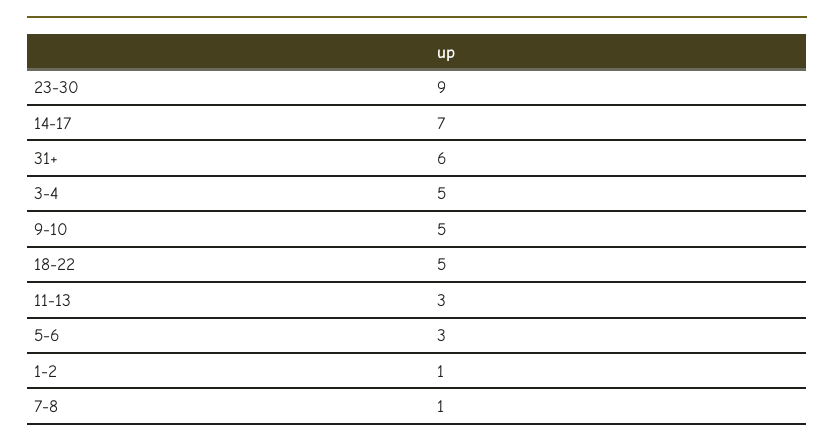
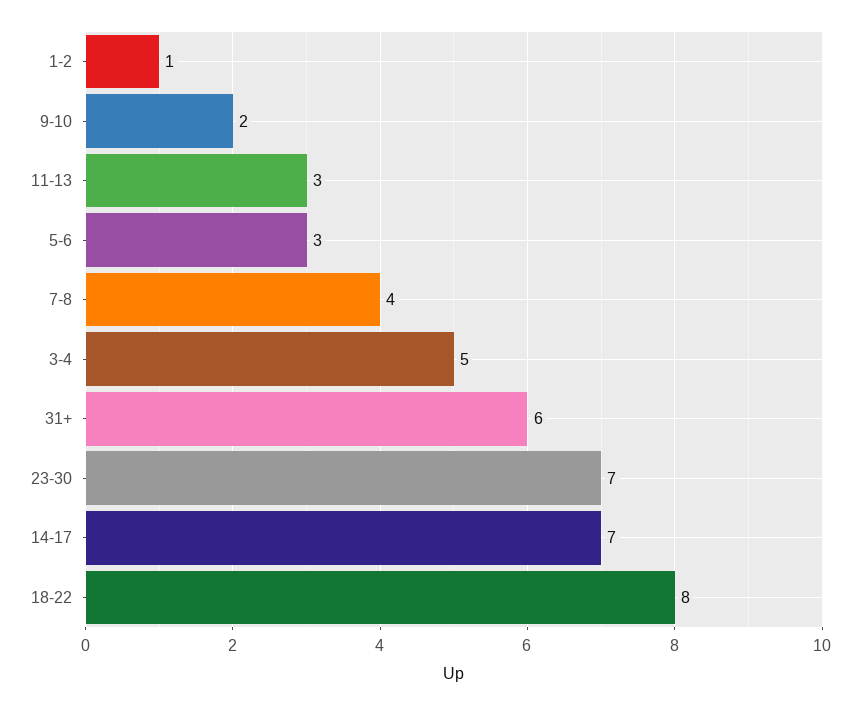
23-30: 9 -> 7
9-10: 5 -> 2
18-22: 5 -> 8
7-8: 1 -> 4

